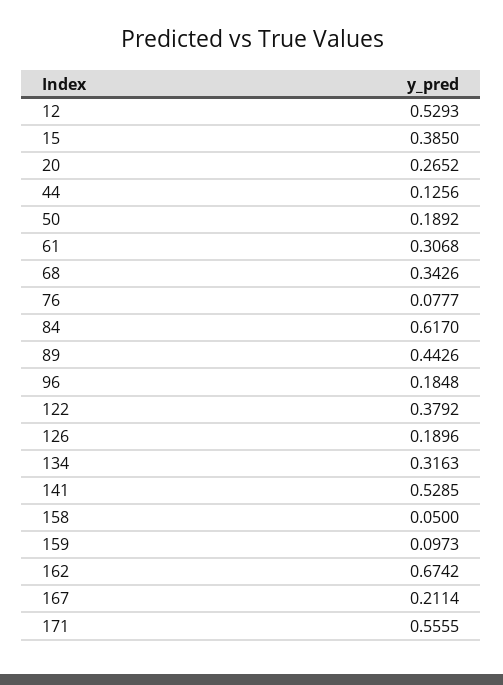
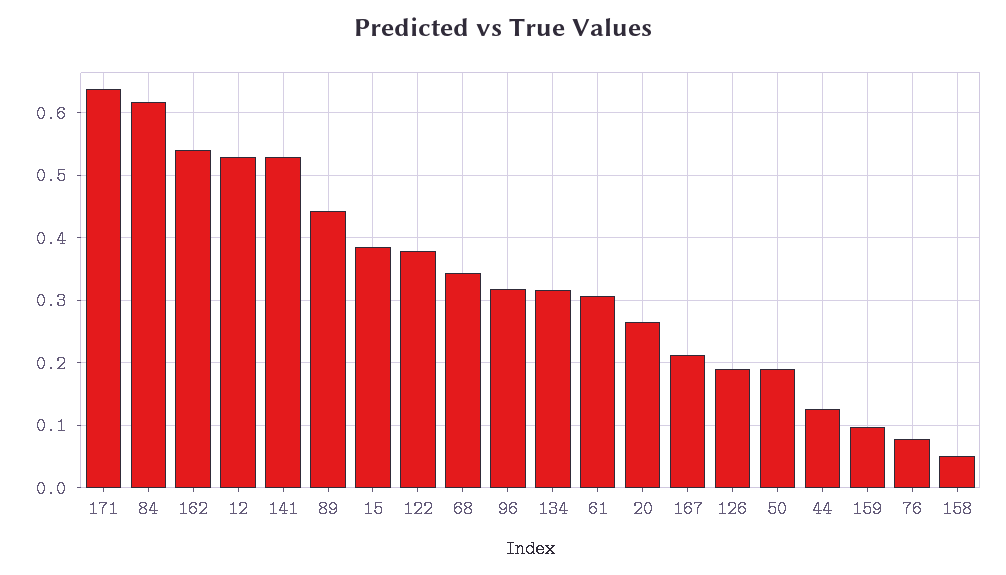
96: 0.1848 -> 0.32
162: 0.6742 -> 0.54
171: 0.5555 -> 0.64

